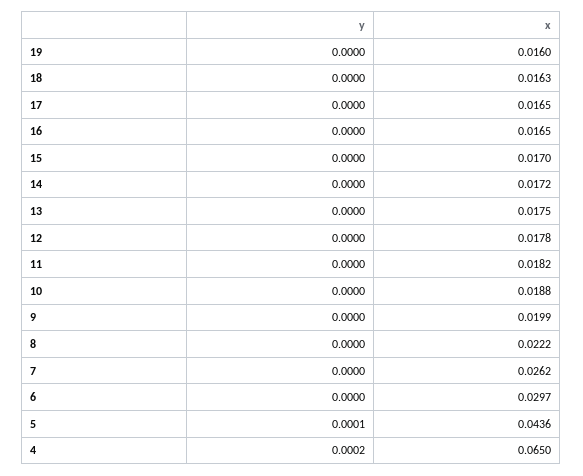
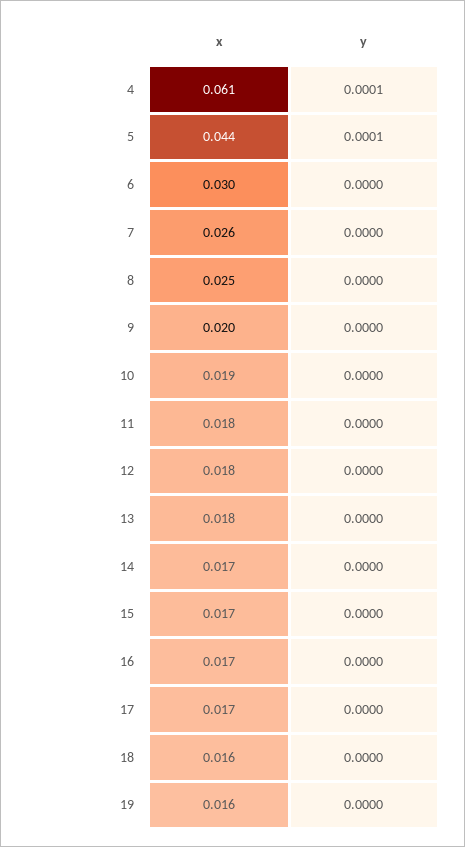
x, 8: 0.0222 -> 0.025
y, 4: 0.0002 -> 0.0001
x, 4: 0.065 -> 0.061

